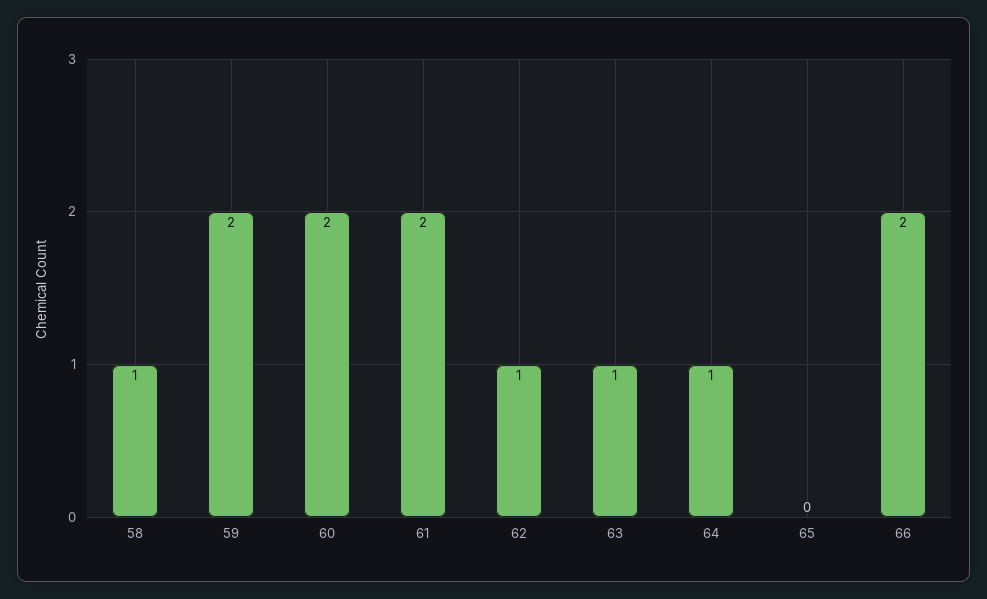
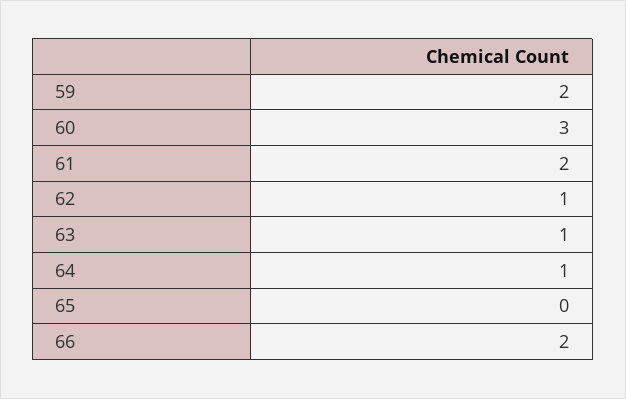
58: 1 -> none
60: 2 -> 3

